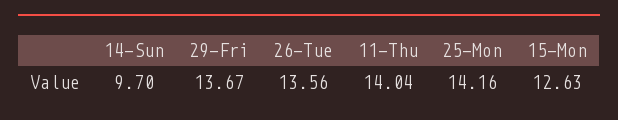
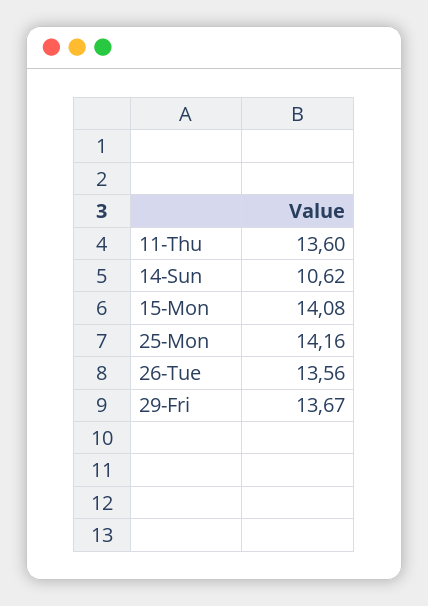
14-Sun: 9.7 -> 10.62
11-Thu: 14.04 -> 13.6
15-Mon: 12.63 -> 14.08

